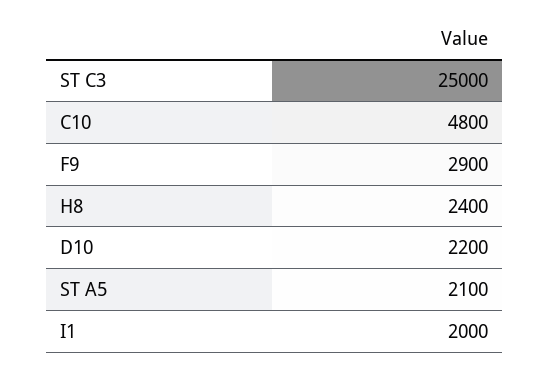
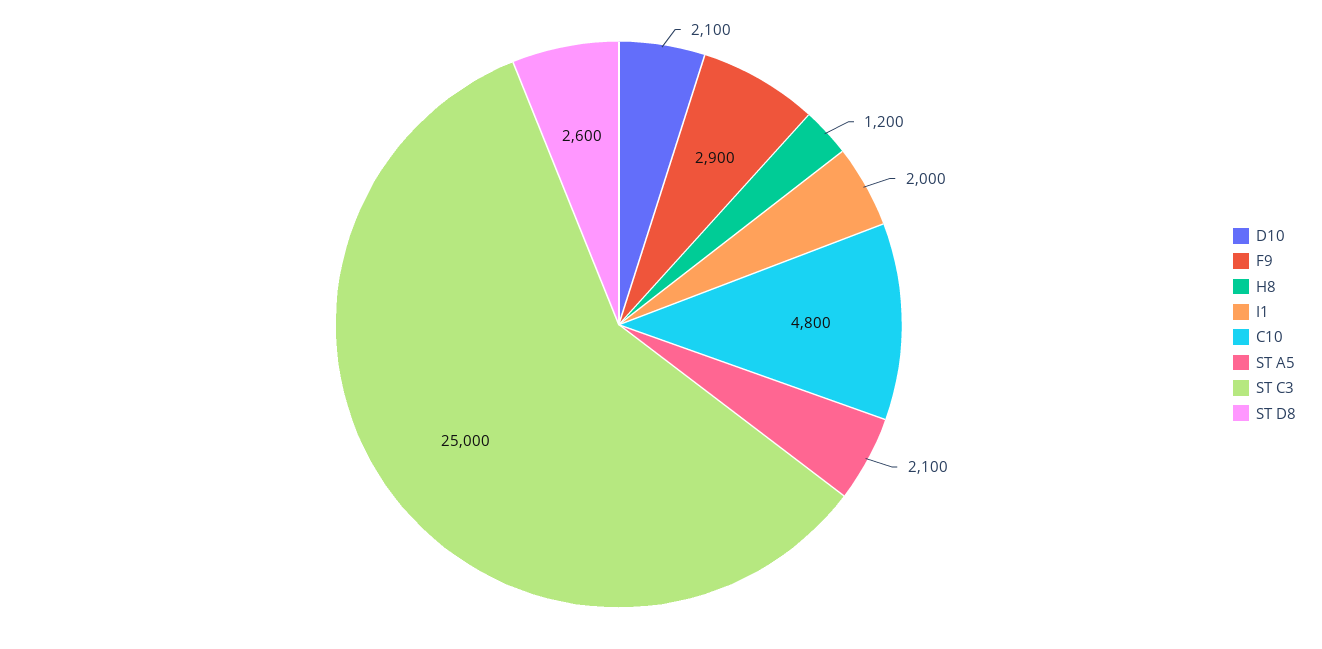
H8: 2400 -> 1200
D10: 2200 -> 2100
ST D8: none -> 2600

